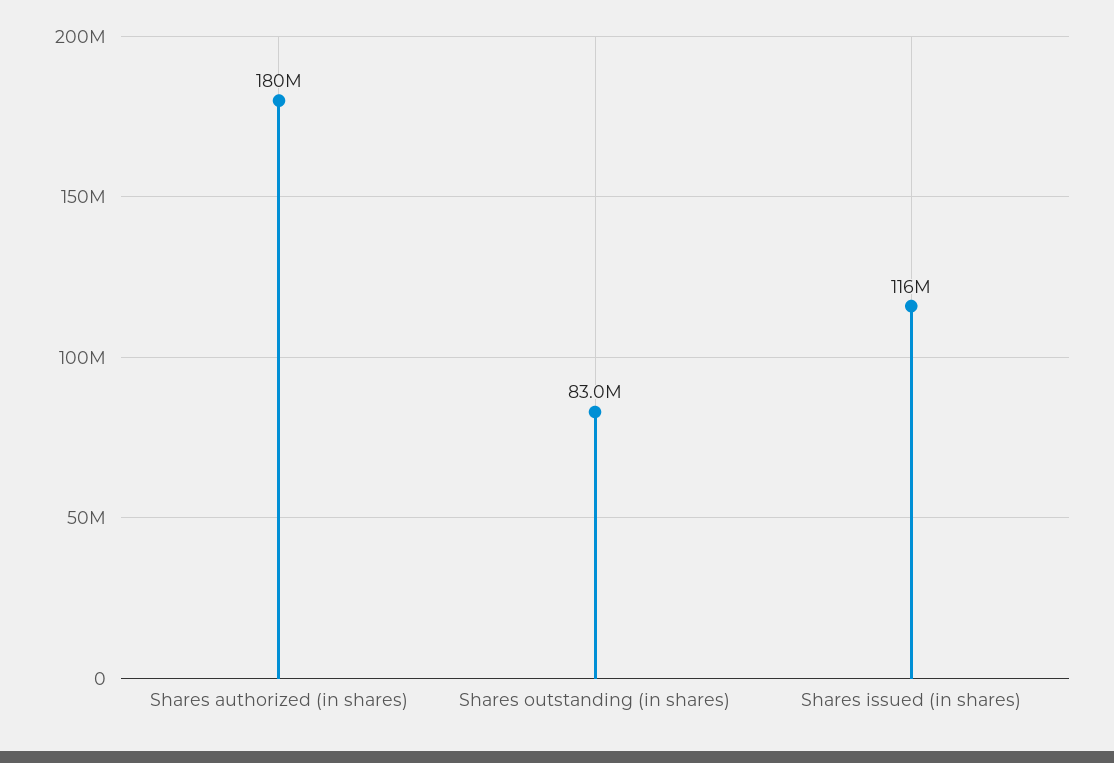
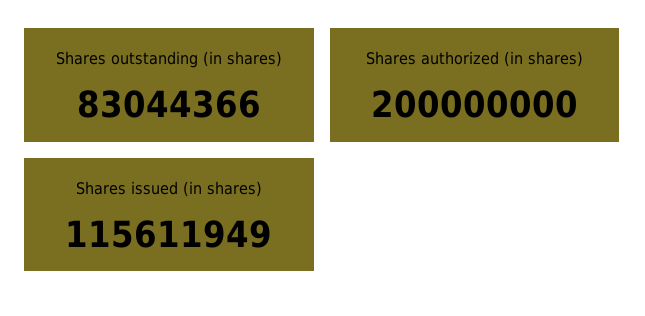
Shares authorized (in shares): 180000000 -> 200000000

